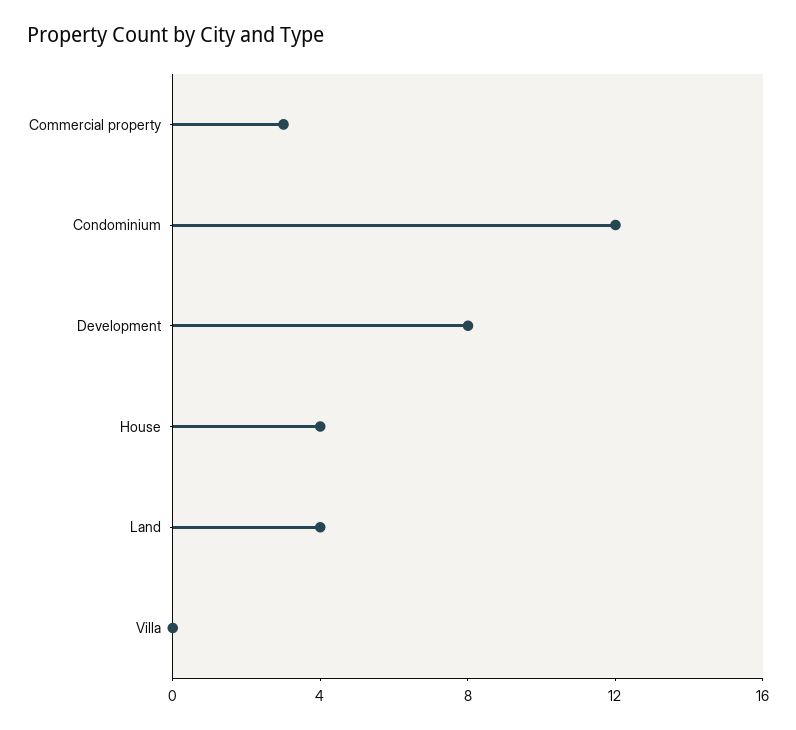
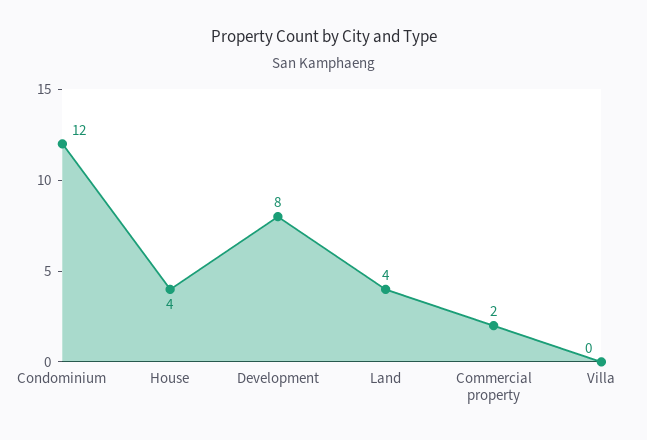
Commercial property: 3 -> 2

